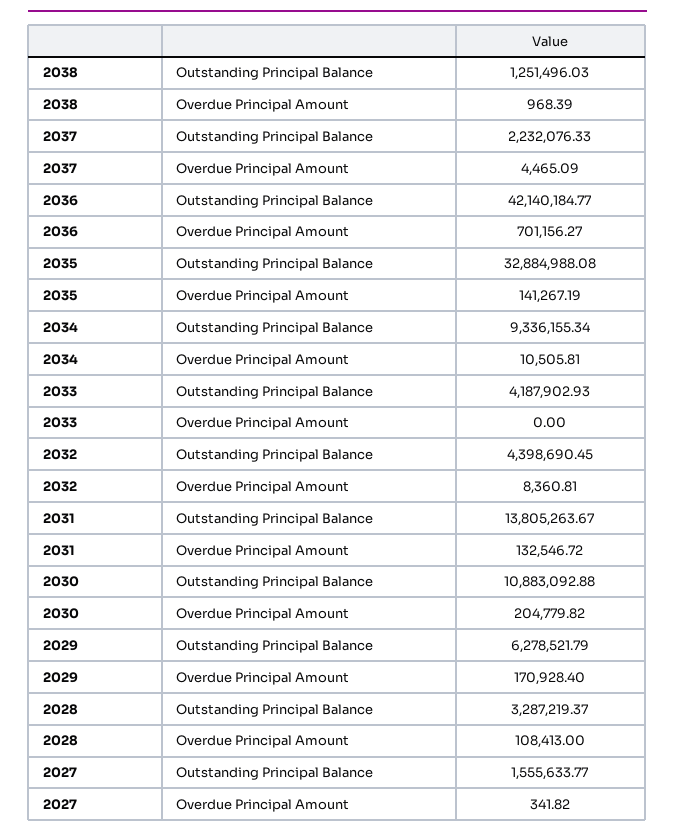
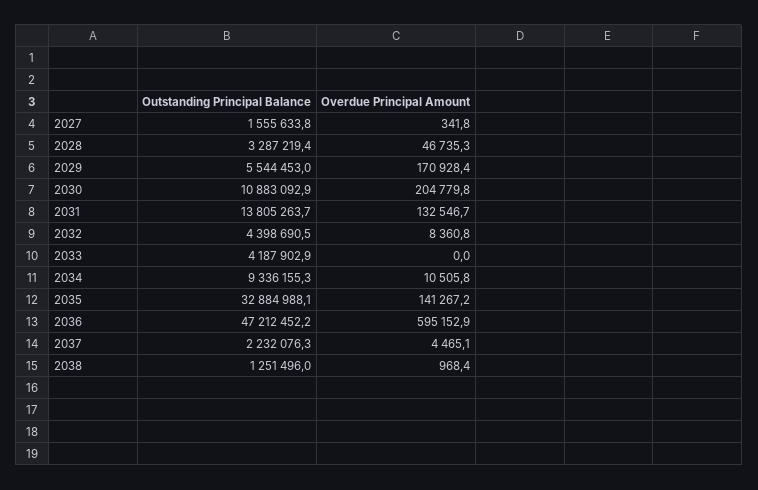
2036, Outstanding Principal Balance: 42140184.77 -> 47212452.2
2036, Overdue Principal Amount: 701156.27 -> 595152.9
2029, Outstanding Principal Balance: 6278521.79 -> 5544453
2028, Overdue Principal Amount: 108413 -> 46735.3

